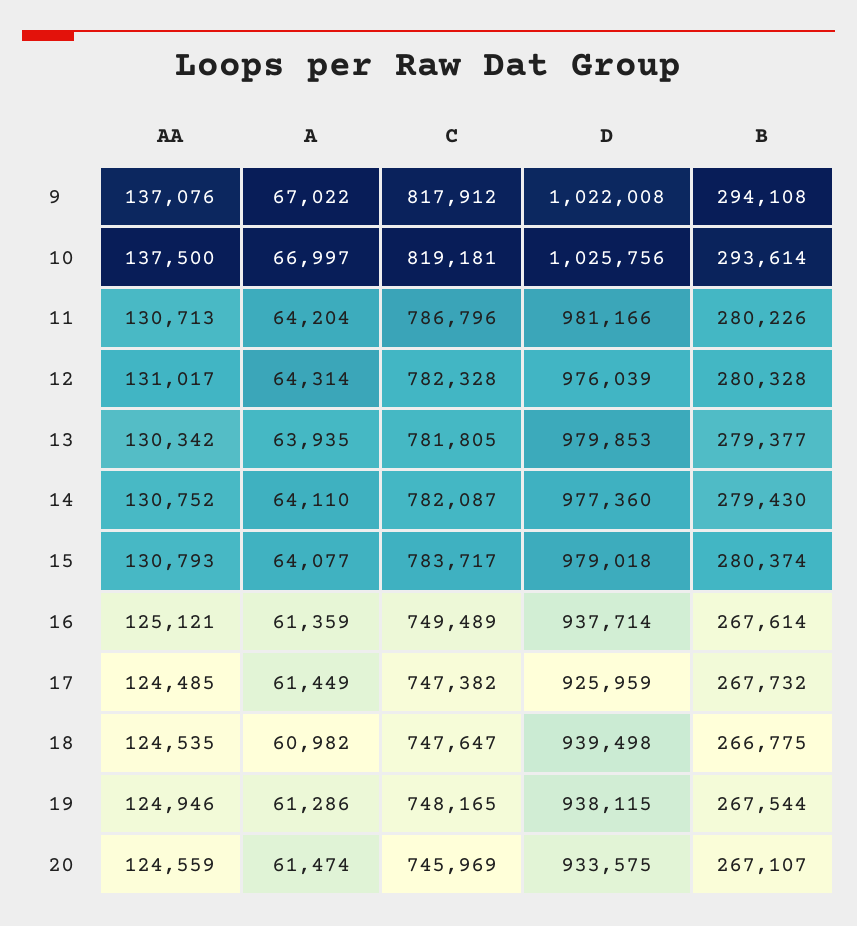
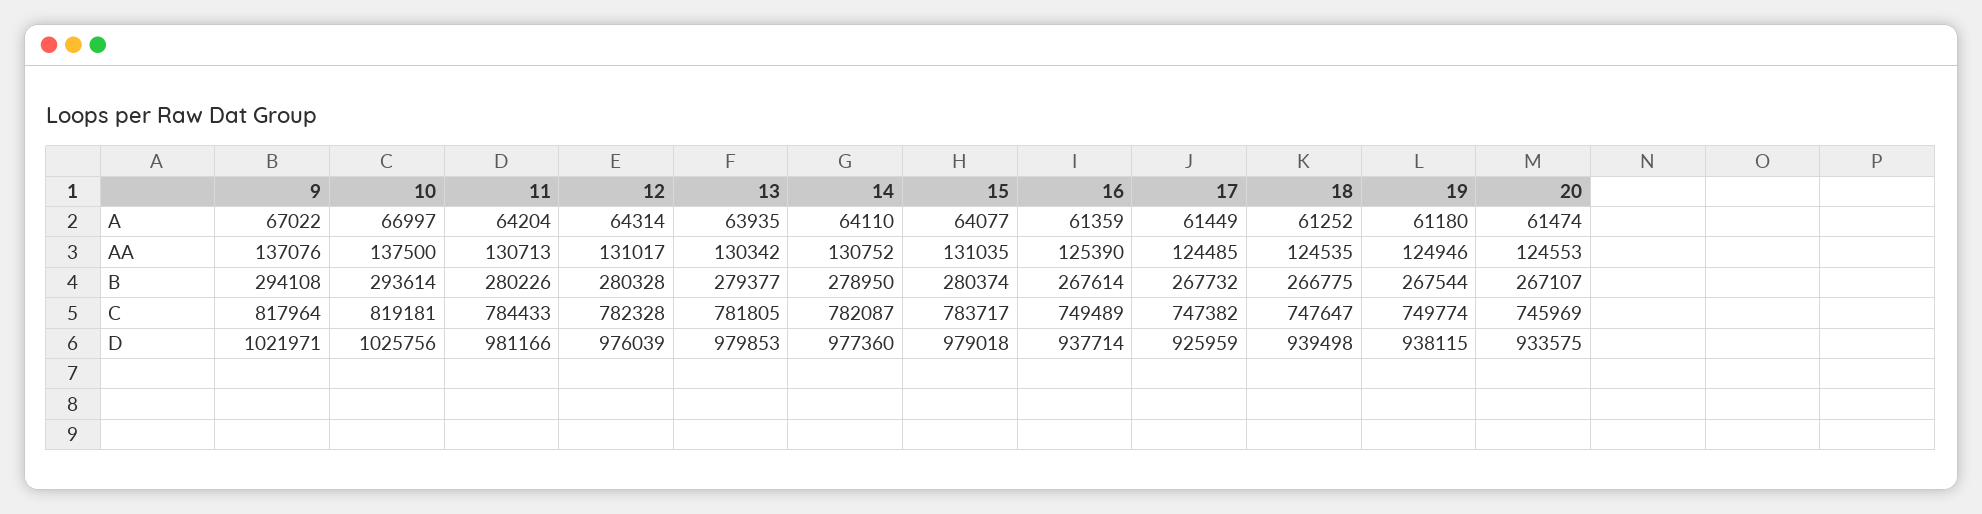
C, 9: 817912 -> 817964
D, 9: 1022008 -> 1021971
C, 11: 786796 -> 784433
B, 14: 279430 -> 278950
AA, 15: 130793 -> 131035
AA, 16: 125121 -> 125390
A, 18: 60982 -> 61252
A, 19: 61286 -> 61180
C, 19: 748165 -> 749774
AA, 20: 124559 -> 124553

